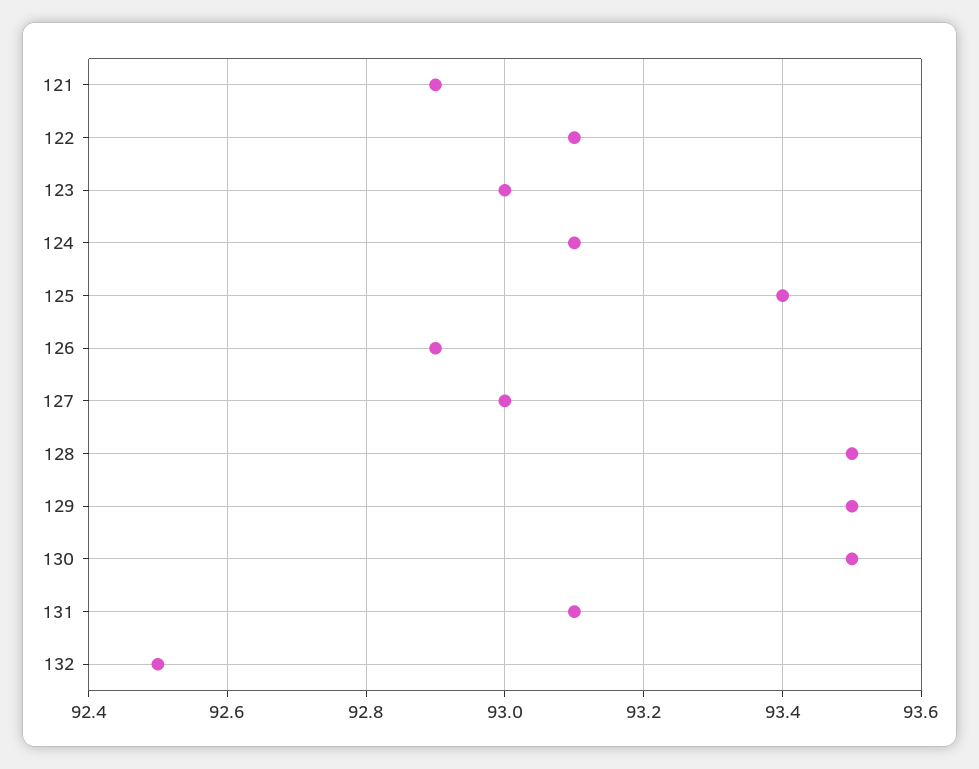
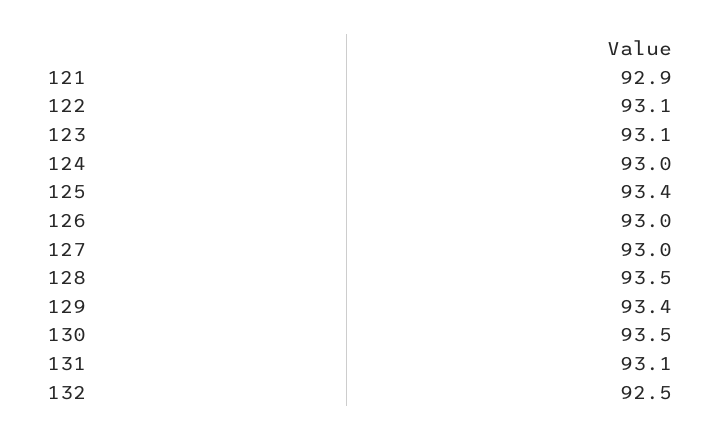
123: 93 -> 93.1
124: 93.1 -> 93
126: 92.9 -> 93
129: 93.5 -> 93.4

